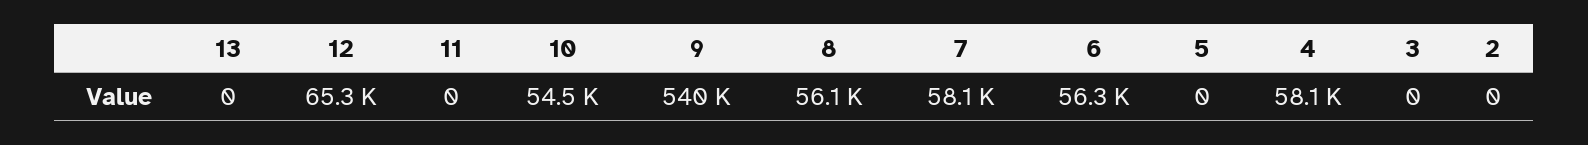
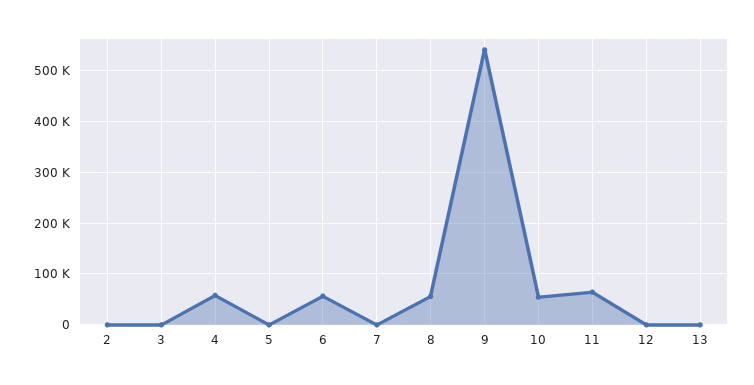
12: 65300 -> 0
11: 0 -> 60000
7: 58100 -> 0

